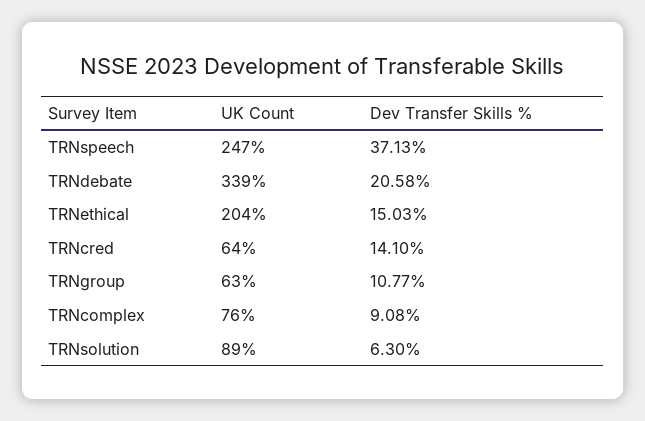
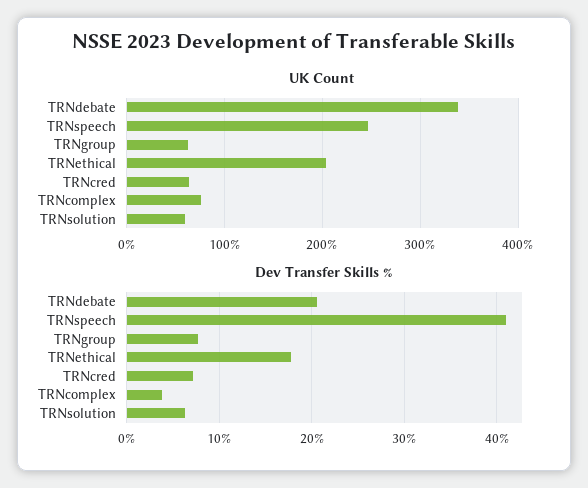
Dev Transfer Skills %, TRNspeech: 37.13 -> 41
Dev Transfer Skills %, TRNethical: 15.03 -> 18
Dev Transfer Skills %, TRNcred: 14.1 -> 7
Dev Transfer Skills %, TRNgroup: 10.77 -> 8
Dev Transfer Skills %, TRNcomplex: 9.08 -> 4
UK Count, TRNsolution: 89 -> 60

